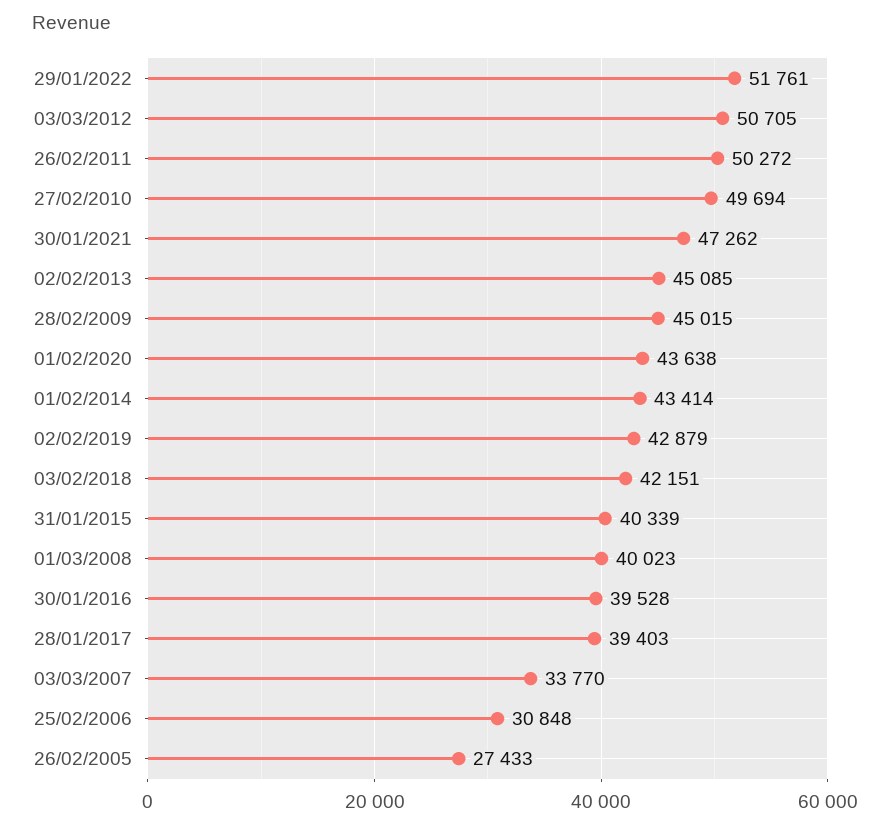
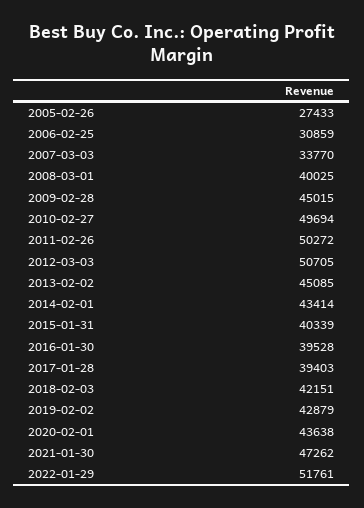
01/03/2008: 40023 -> 40025
25/02/2006: 30848 -> 30859

